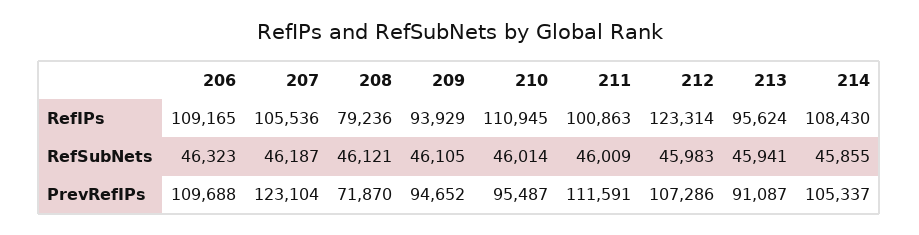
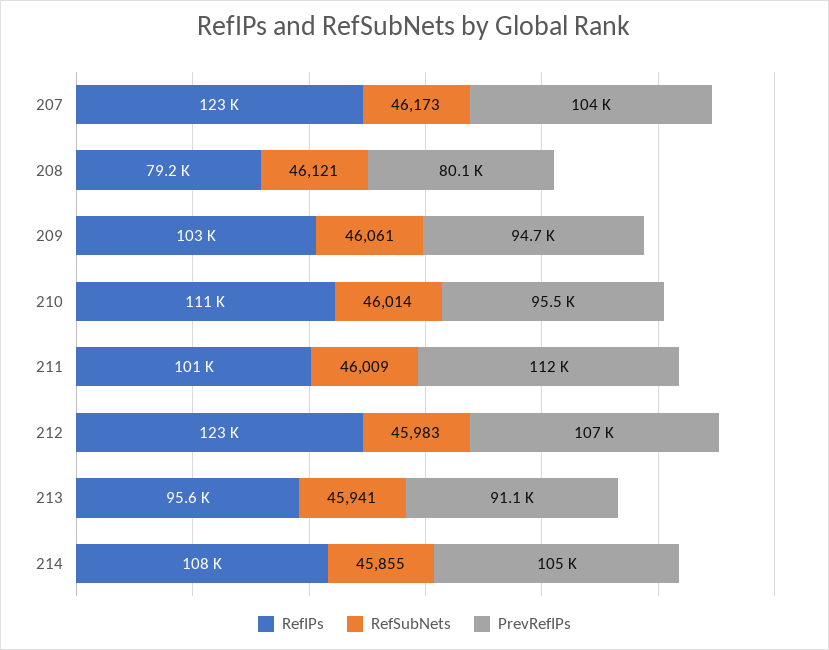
RefIPs, 206: 109165 -> none
RefIPs, 207: 105536 -> 123000
RefIPs, 209: 93929 -> 103000
RefSubNets, 206: 46323 -> none
RefSubNets, 207: 46187 -> 46173
RefSubNets, 209: 46105 -> 46061
PrevRefIPs, 206: 109688 -> none
PrevRefIPs, 207: 123104 -> 104000
PrevRefIPs, 208: 71870 -> 80100

